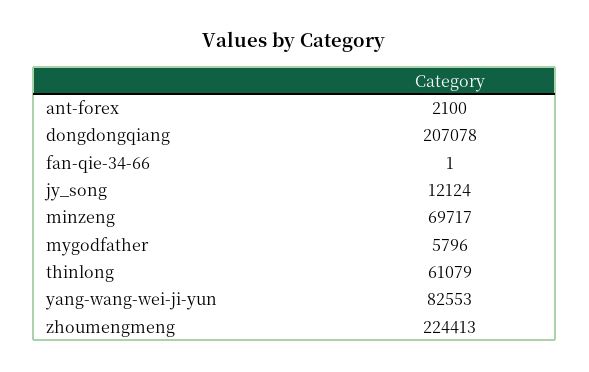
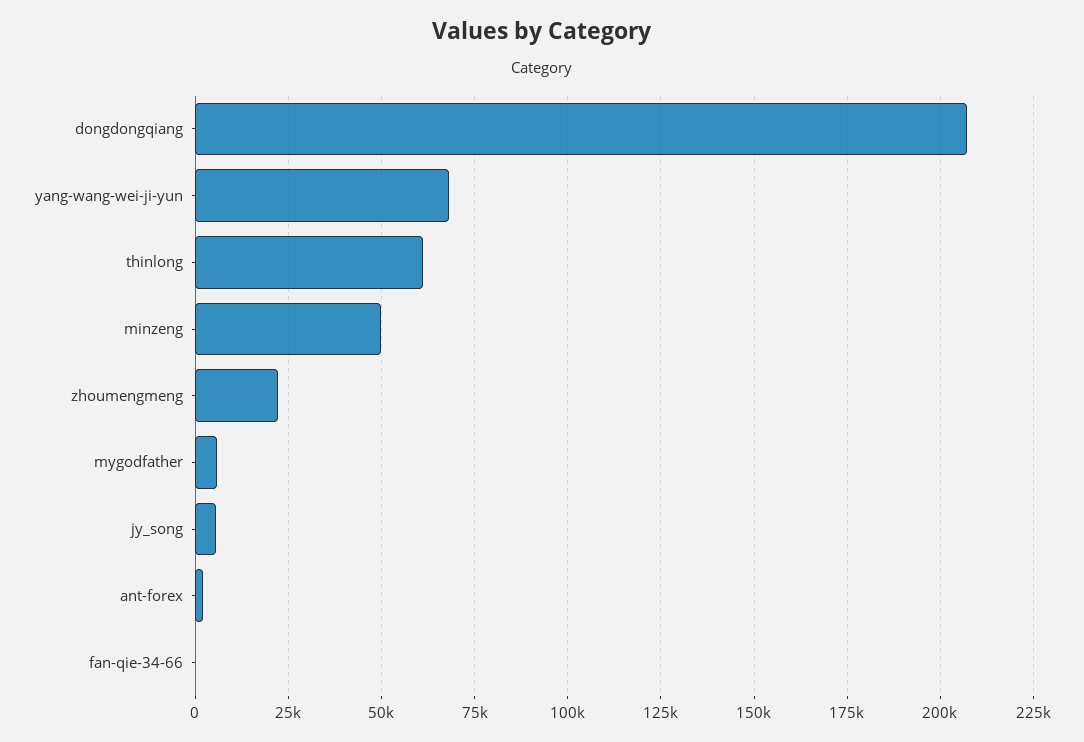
jy_song: 12124 -> 5000
minzeng: 69717 -> 50000
yang-wang-wei-ji-yun: 82553 -> 67500
zhoumengmeng: 224413 -> 22500

